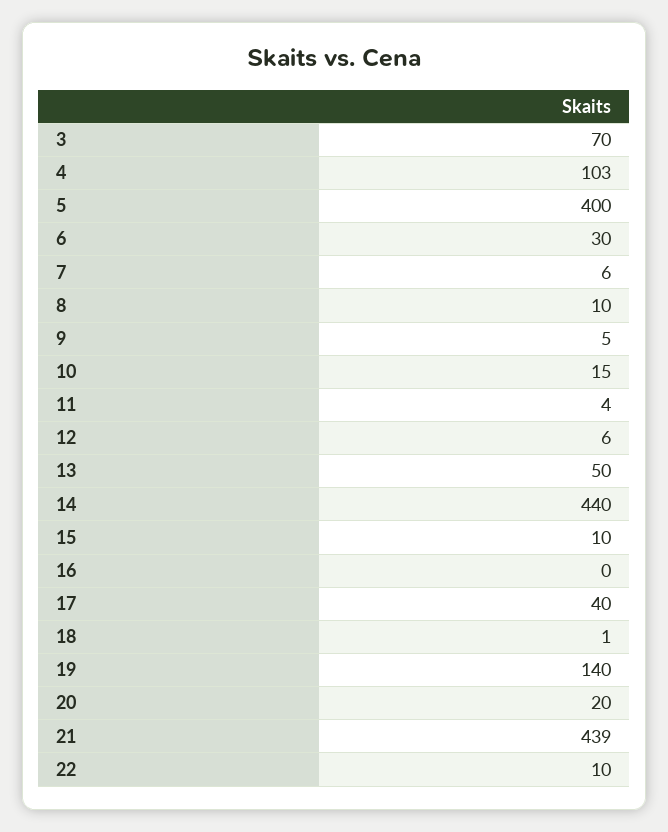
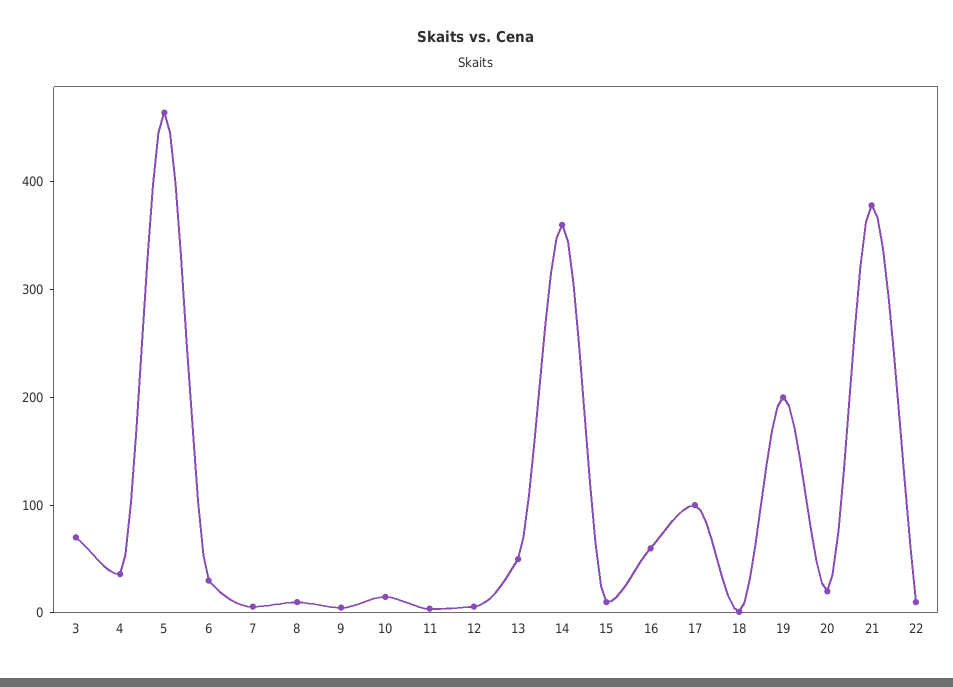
4: 103 -> 40
5: 400 -> 460
14: 440 -> 360
16: 0 -> 60
17: 40 -> 100
19: 140 -> 200
21: 439 -> 380

